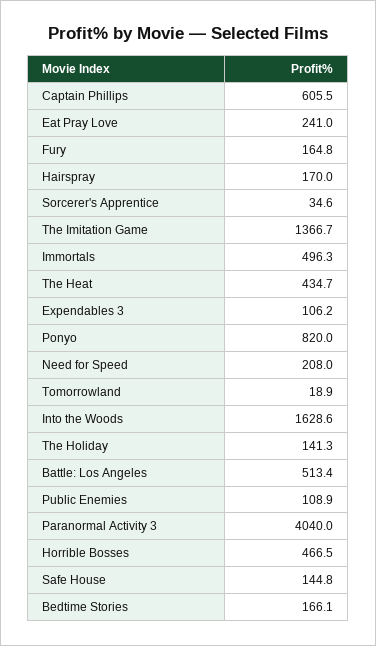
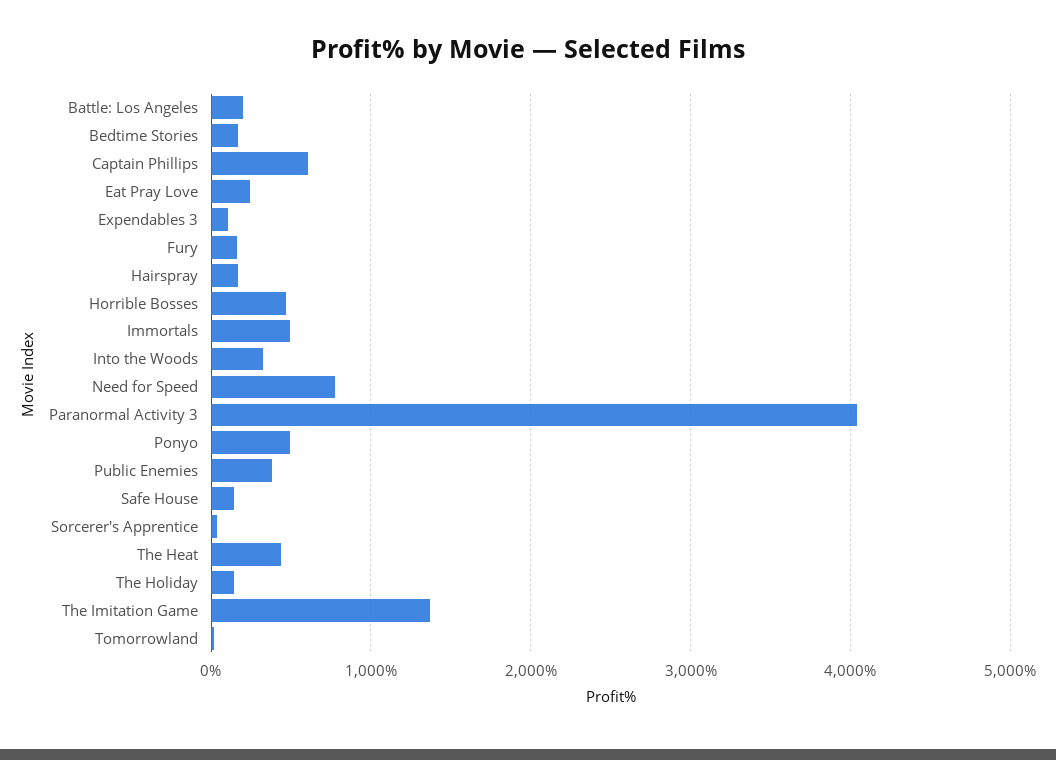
Ponyo: 820 -> 500
Need for Speed: 208 -> 800
Into the Woods: 1628.6 -> 300
Battle: Los Angeles: 513.4 -> 200
Public Enemies: 108.9 -> 400

